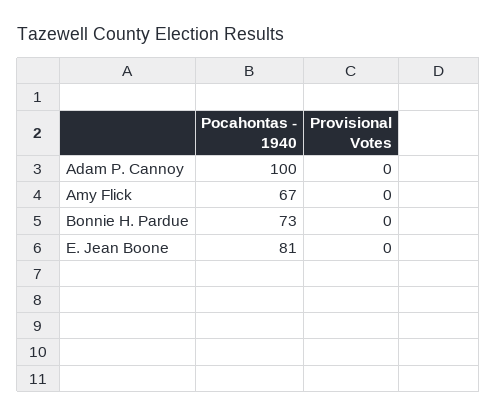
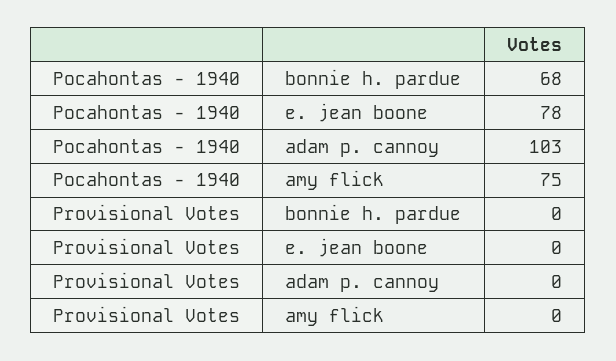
Pocahontas - 1940, Adam P. Cannoy: 100 -> 103
Pocahontas - 1940, Amy Flick: 67 -> 75
Pocahontas - 1940, Bonnie H. Pardue: 73 -> 68
Pocahontas - 1940, E. Jean Boone: 81 -> 78

